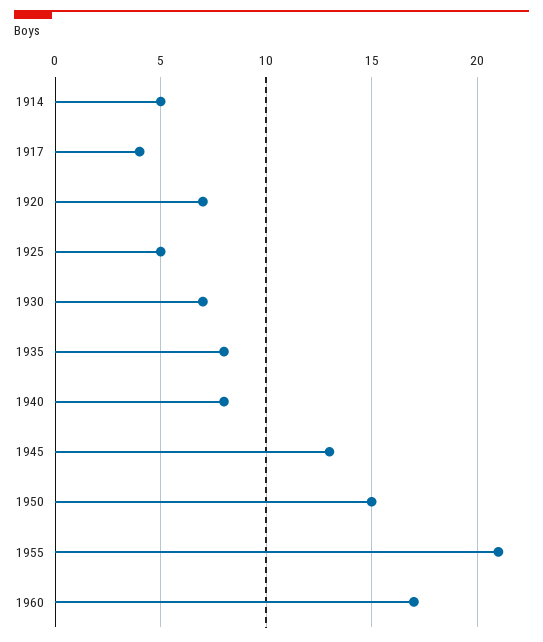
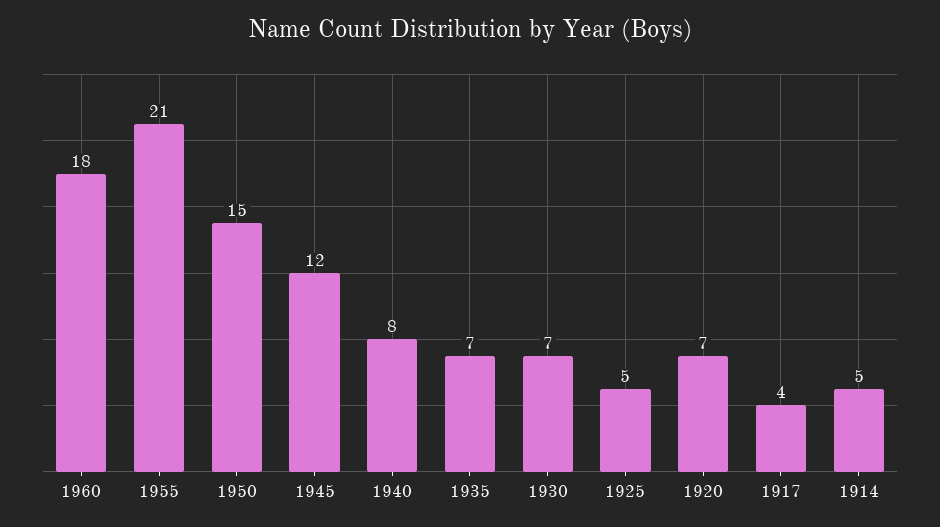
1935: 8 -> 7
1945: 13 -> 12
1960: 17 -> 18

